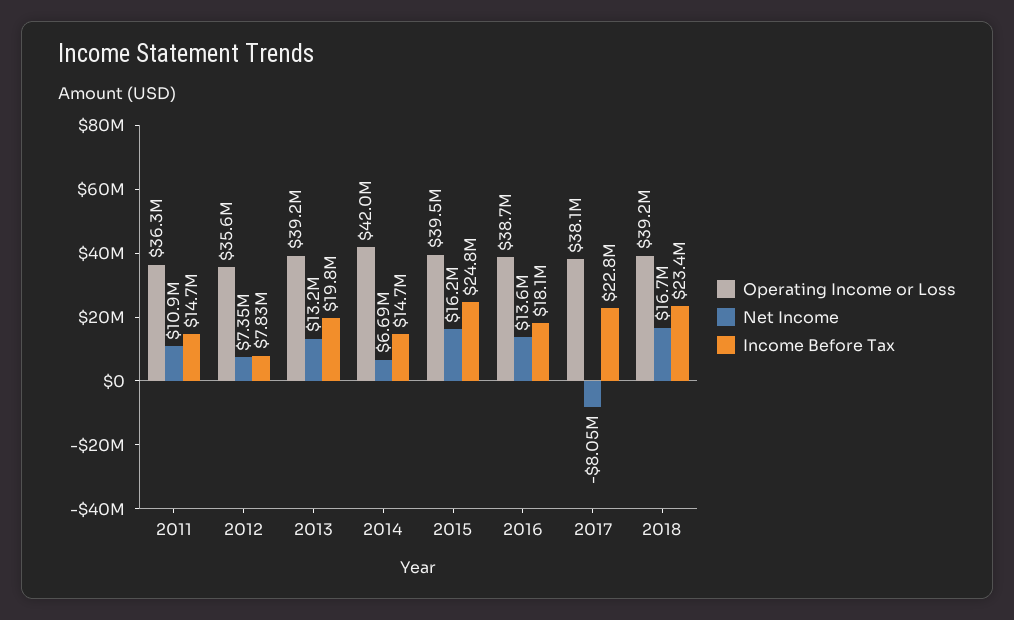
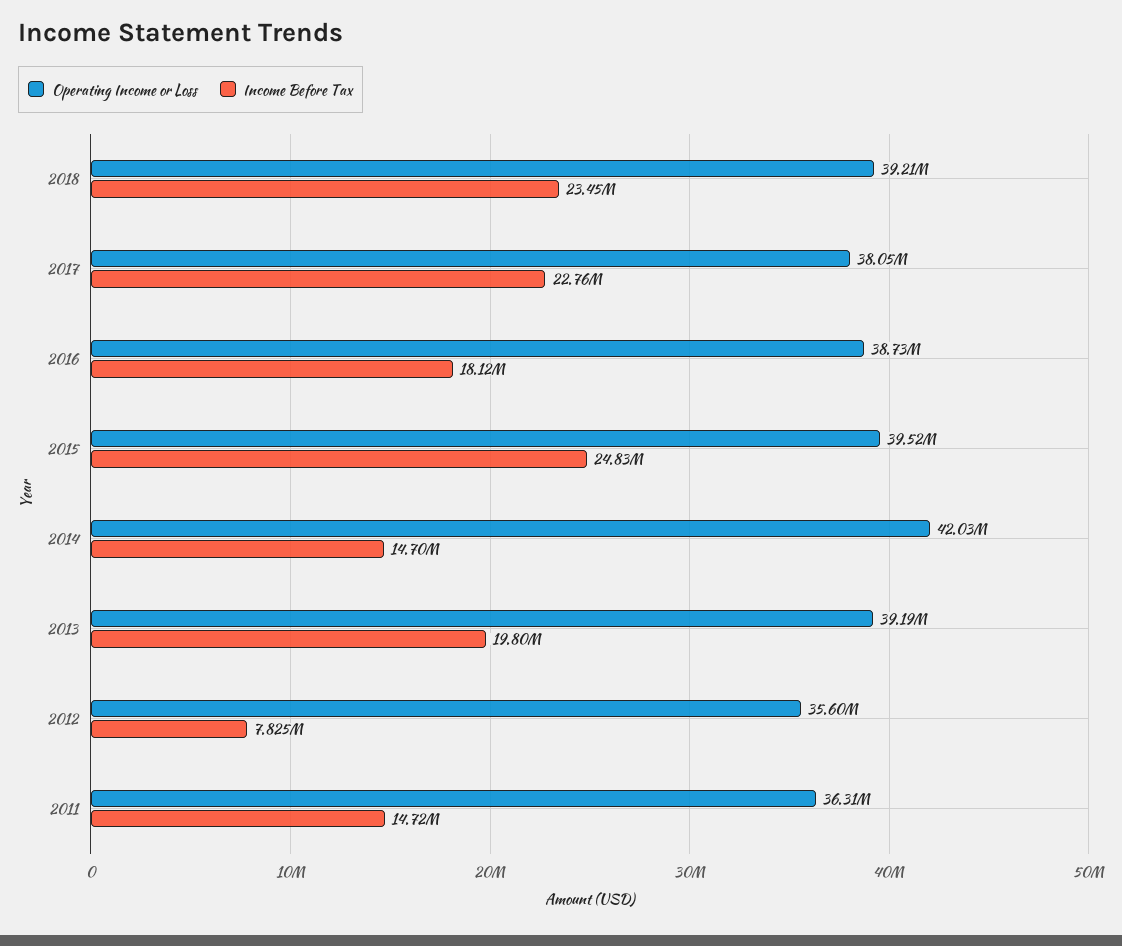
Net Income, 2011: 10900000 -> none
Net Income, 2012: 7350000 -> none
Net Income, 2013: 13200000 -> none
Net Income, 2014: 6690000 -> none
Net Income, 2015: 16200000 -> none
Net Income, 2016: 13600000 -> none
Net Income, 2017: -8050000 -> none
Net Income, 2018: 16700000 -> none

